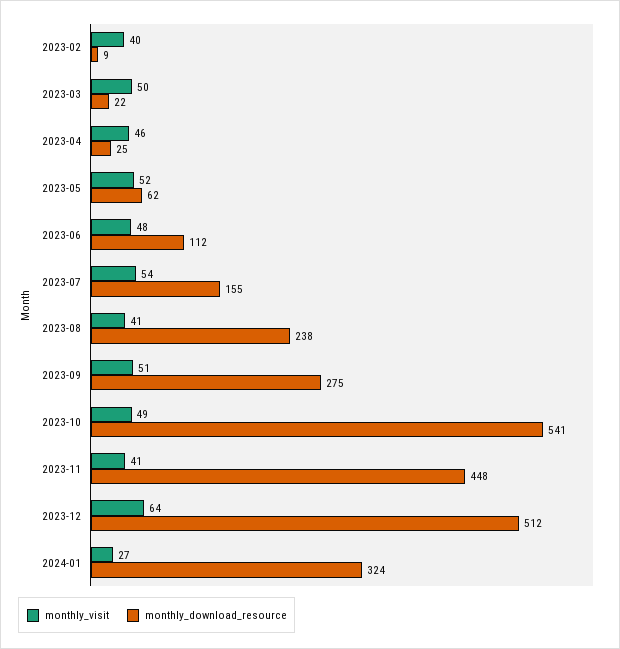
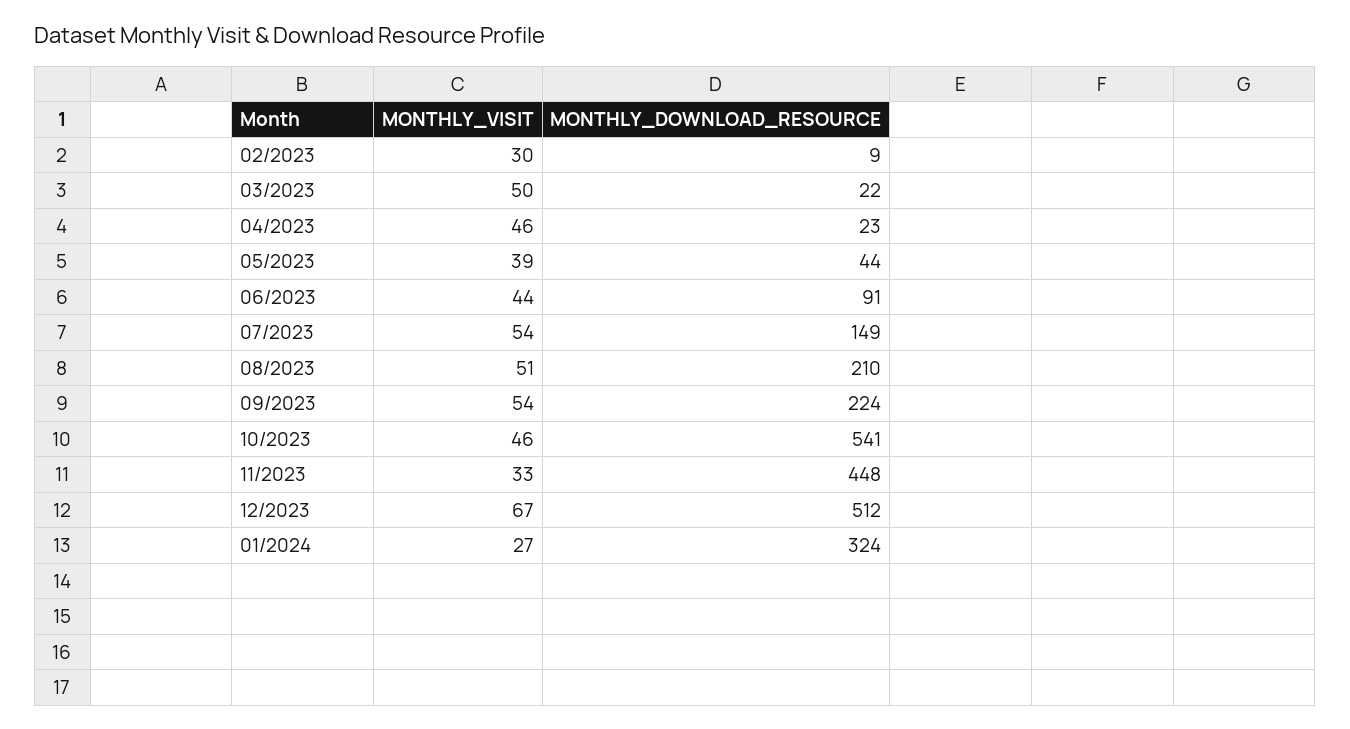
monthly_visit, 2023-02: 40 -> 30
monthly_download_resource, 2023-04: 25 -> 23
monthly_visit, 2023-05: 52 -> 39
monthly_download_resource, 2023-05: 62 -> 44
monthly_visit, 2023-06: 48 -> 44
monthly_download_resource, 2023-06: 112 -> 91
monthly_download_resource, 2023-07: 155 -> 149
monthly_visit, 2023-08: 41 -> 51
monthly_download_resource, 2023-08: 238 -> 210
monthly_visit, 2023-09: 51 -> 54
monthly_download_resource, 2023-09: 275 -> 224
monthly_visit, 2023-10: 49 -> 46
monthly_visit, 2023-11: 41 -> 33
monthly_visit, 2023-12: 64 -> 67

